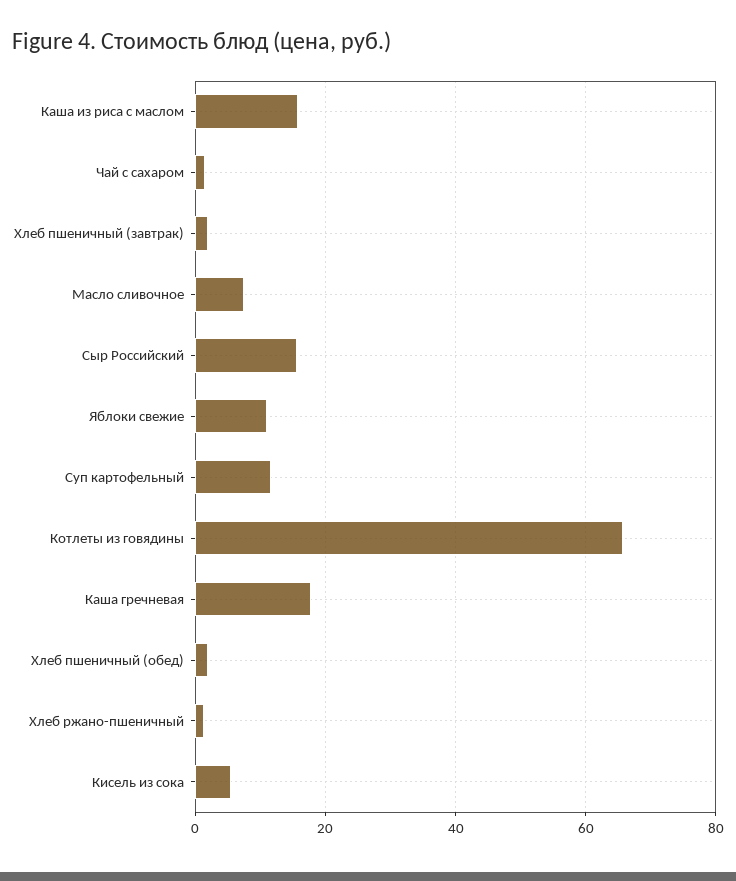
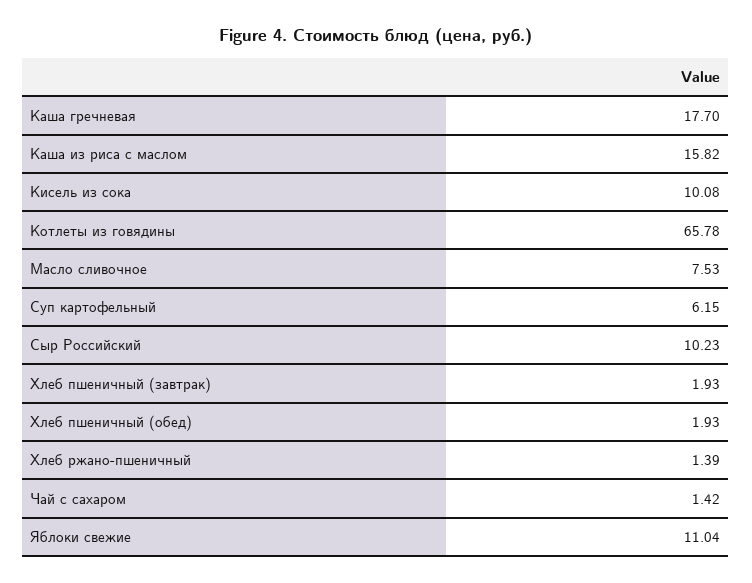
Сыр Российский: 16 -> 10.23
Суп картофельный: 12 -> 6.15
Кисель из сока: 6 -> 10.08

